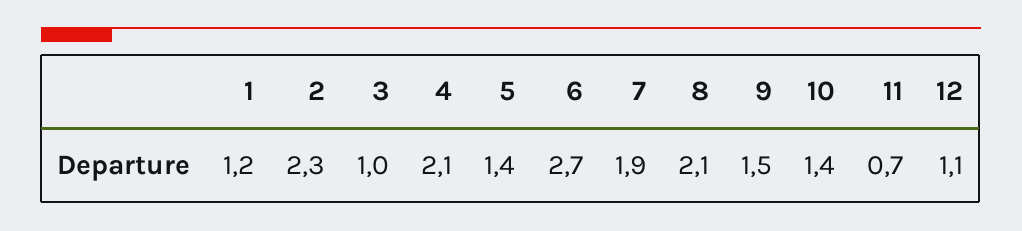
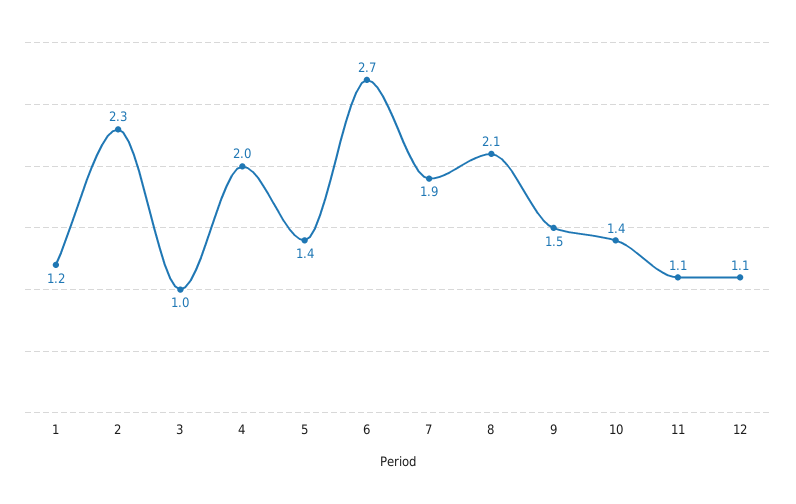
4: 2.1 -> 2
11: 0.7 -> 1.1

